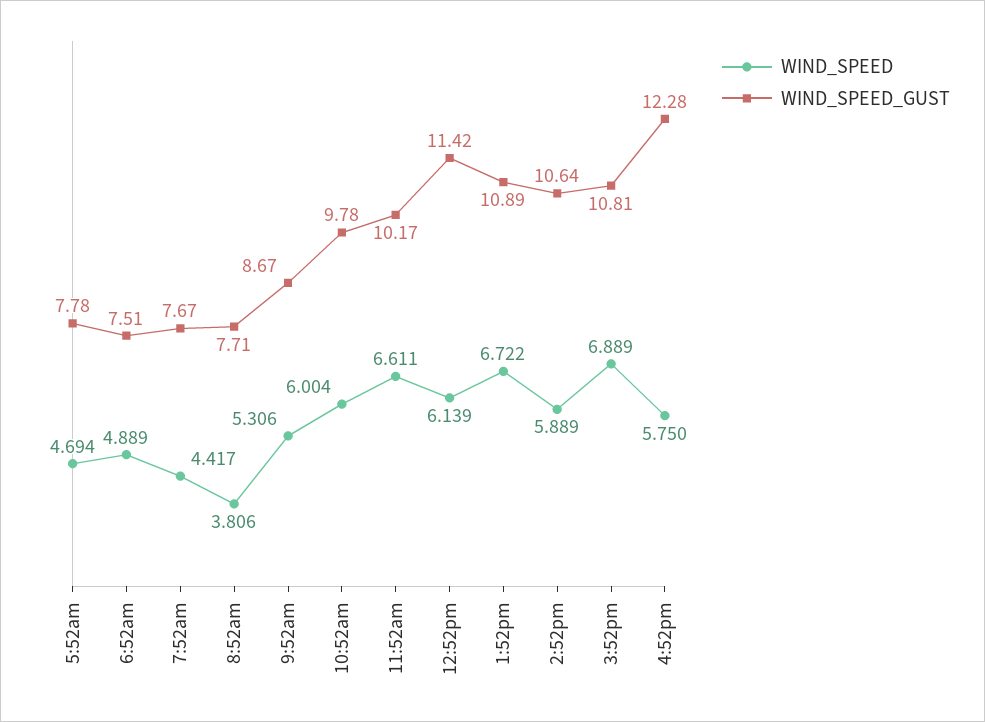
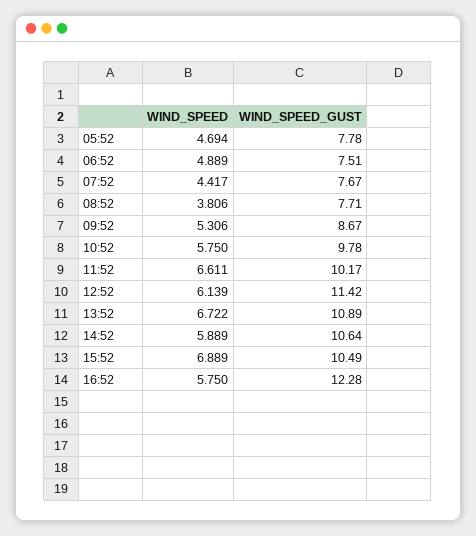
WIND_SPEED, 10:52am: 6.004 -> 5.75
WIND_SPEED_GUST, 3:52pm: 10.81 -> 10.49

